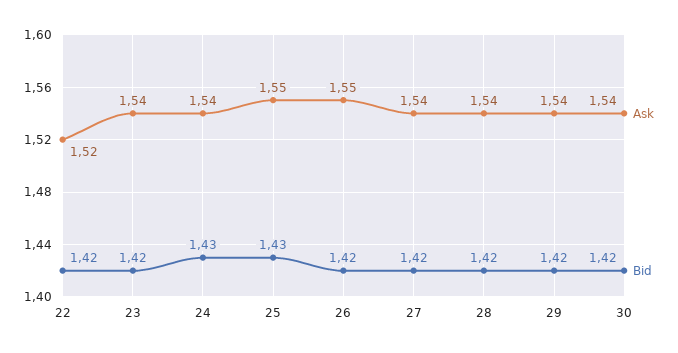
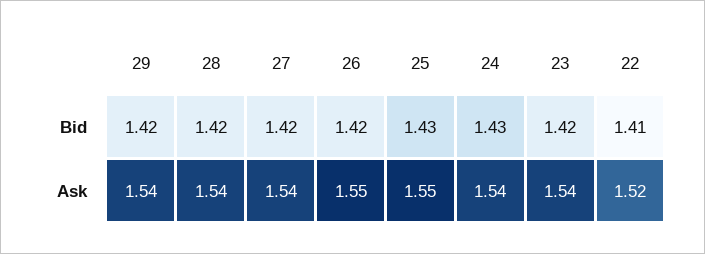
Bid, 22: 1.42 -> 1.41
Ask, 30: 1.54 -> none
Bid, 30: 1.42 -> none

